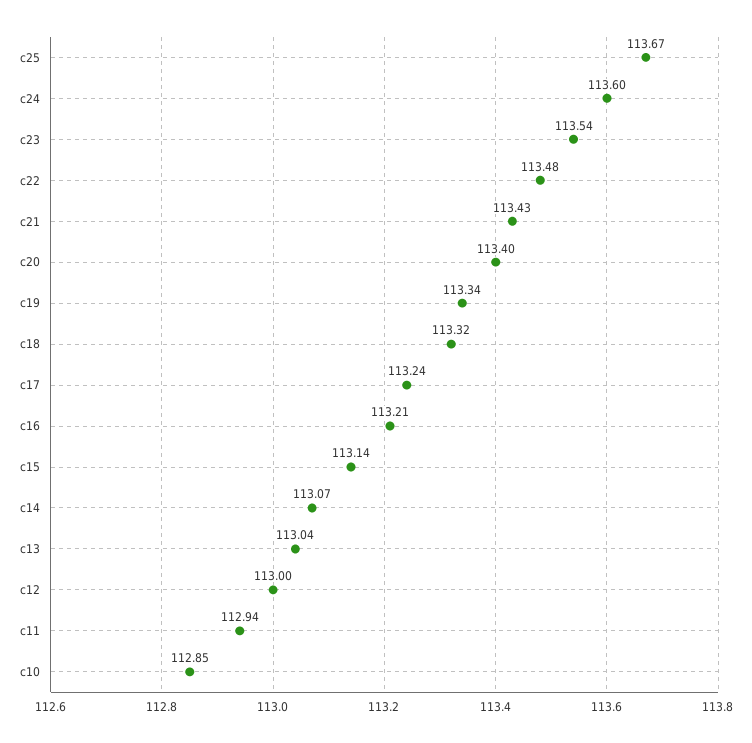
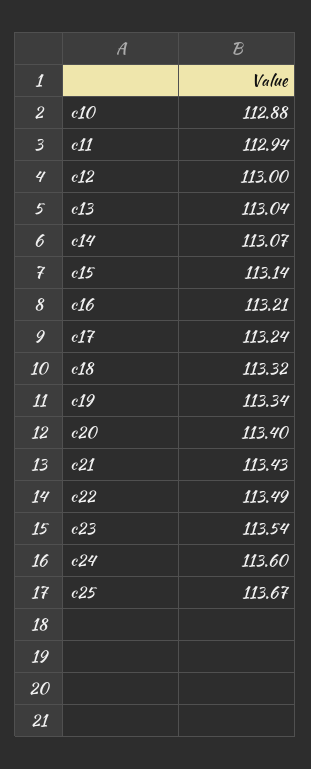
c22: 113.48 -> 113.49
c10: 112.85 -> 112.88

